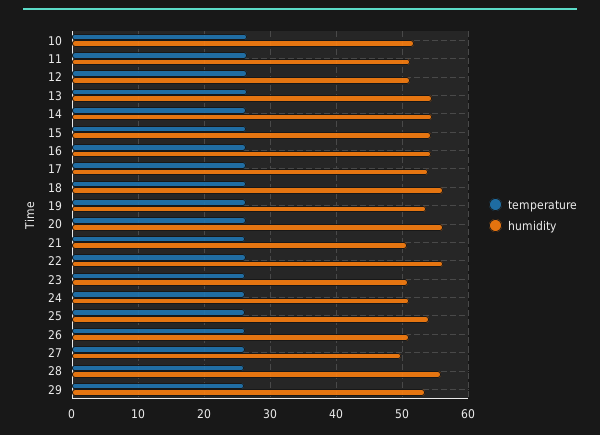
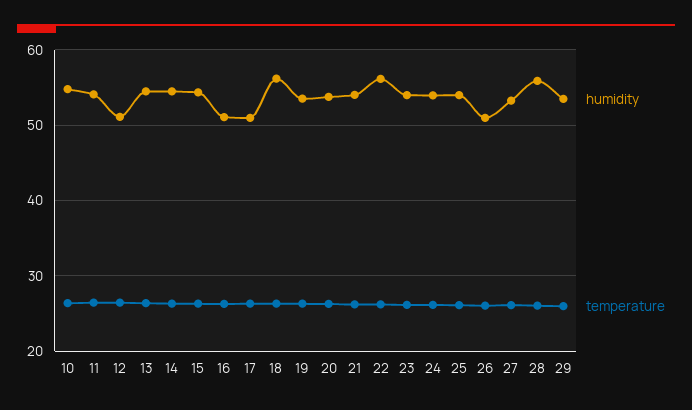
humidity, 10: 52 -> 55
humidity, 11: 51 -> 54
humidity, 16: 54 -> 51
humidity, 17: 54 -> 51
humidity, 20: 56 -> 54
humidity, 21: 51 -> 54
humidity, 23: 51 -> 54
humidity, 24: 51 -> 54
humidity, 27: 50 -> 53

